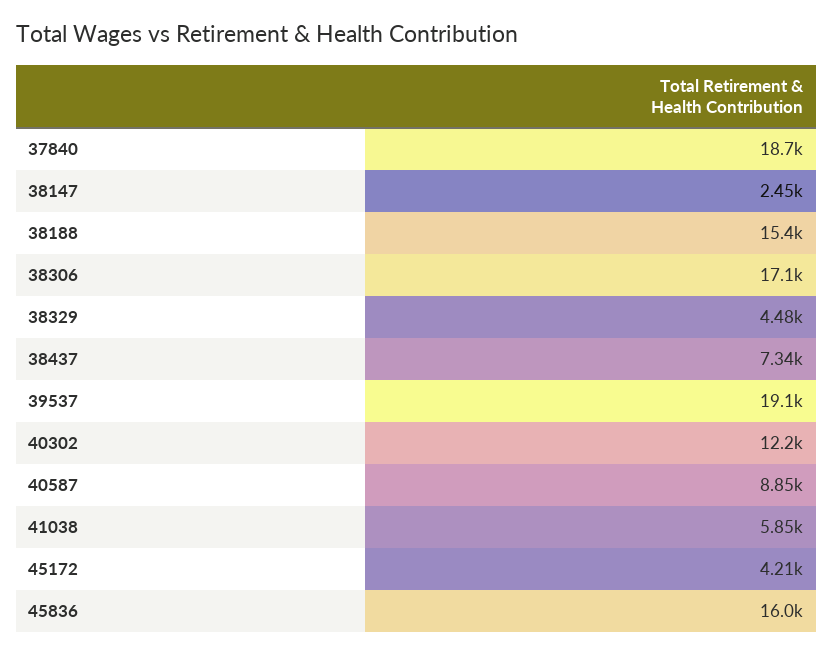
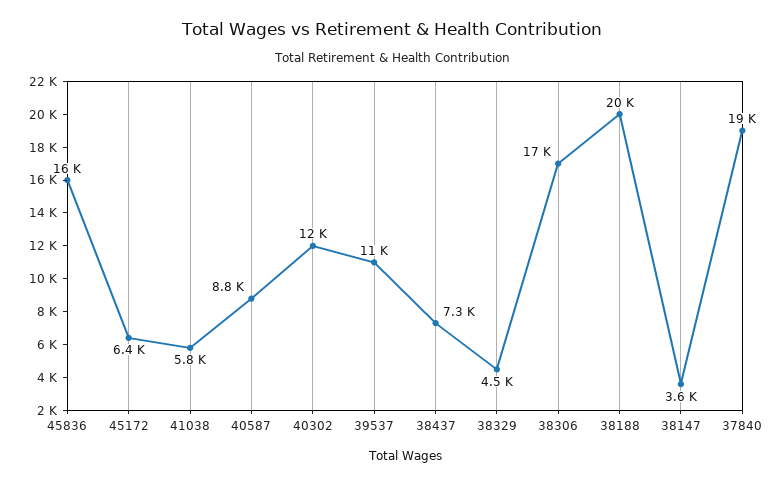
38147: 2450 -> 3600
38188: 15400 -> 20000
39537: 19100 -> 11000
45172: 4210 -> 6400

